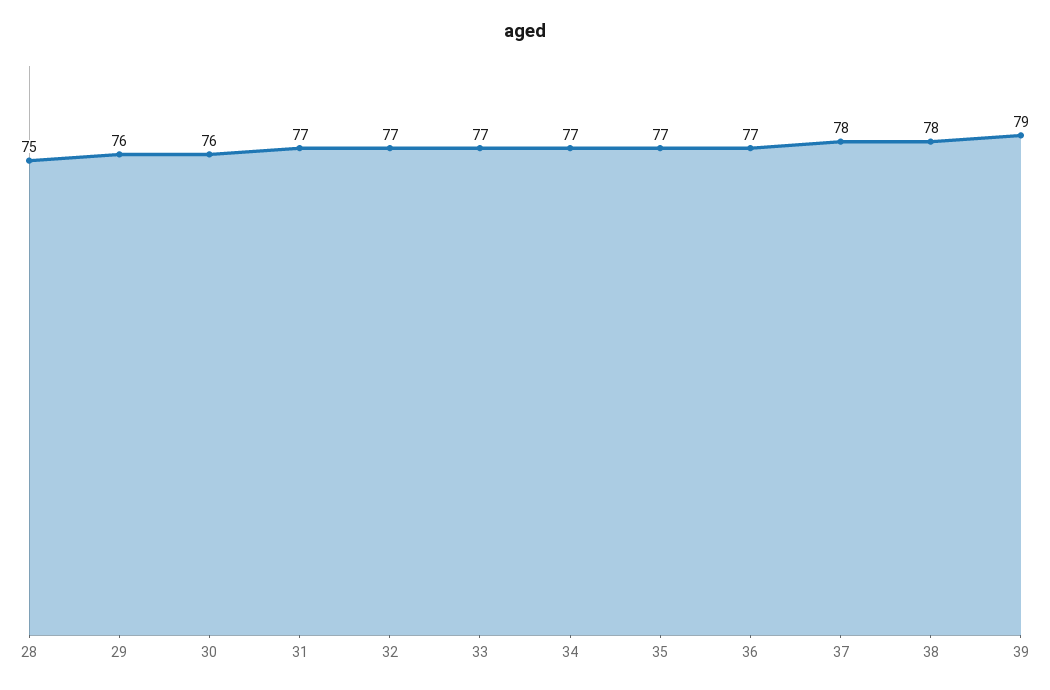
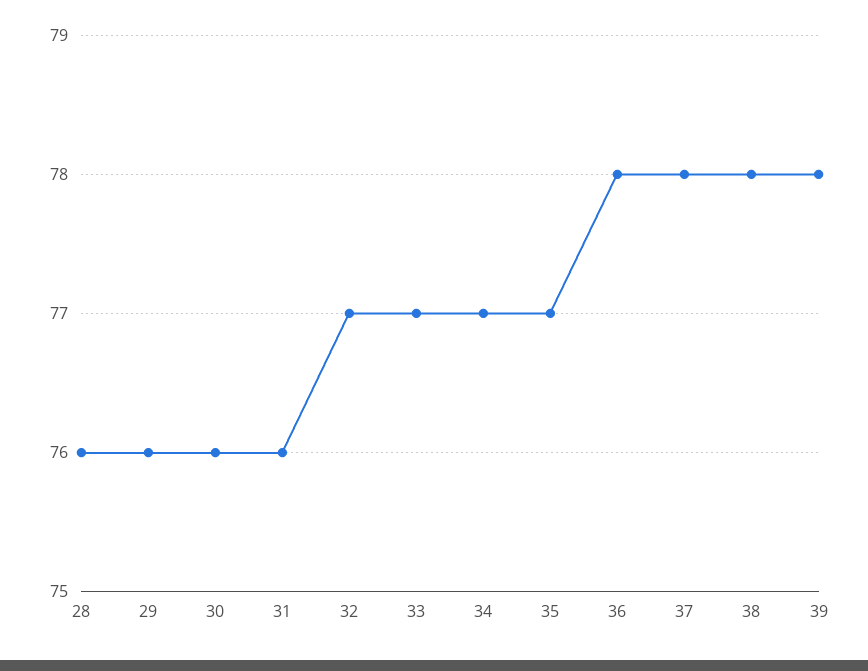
28: 75 -> 76
31: 77 -> 76
36: 77 -> 78
39: 79 -> 78

